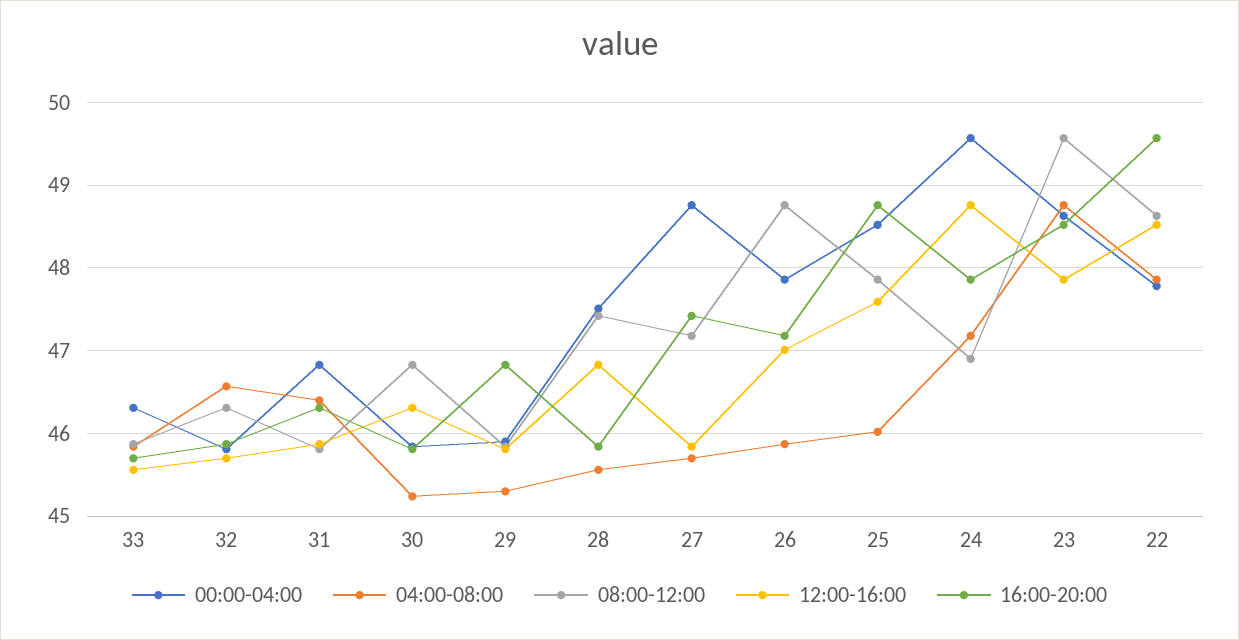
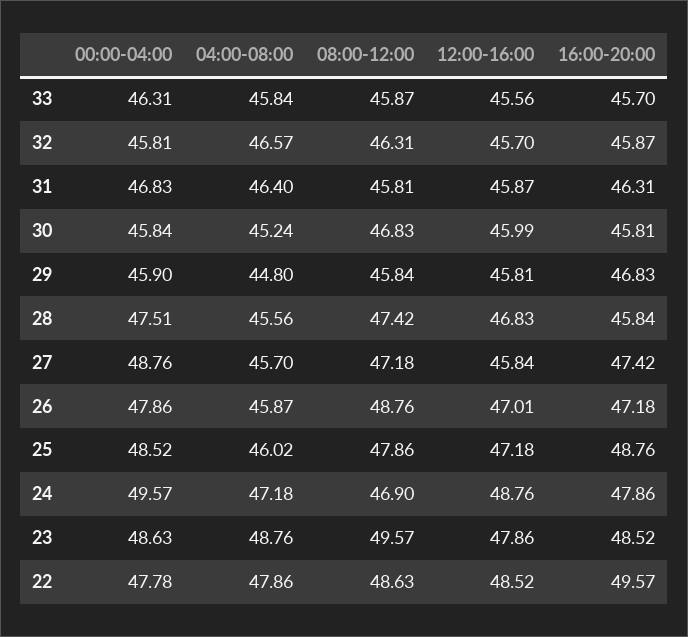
12:00-16:00, 30: 46.3 -> 45.99
04:00-08:00, 29: 45.3 -> 44.8
12:00-16:00, 25: 47.6 -> 47.18

